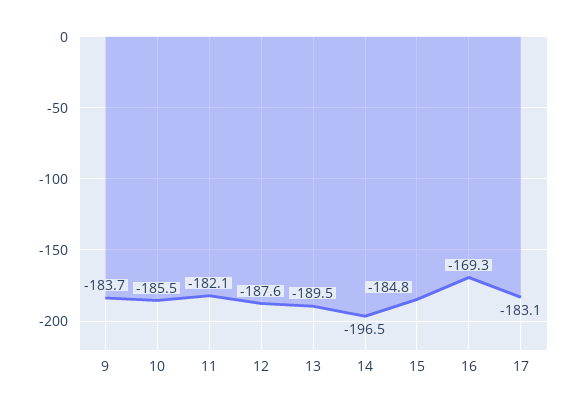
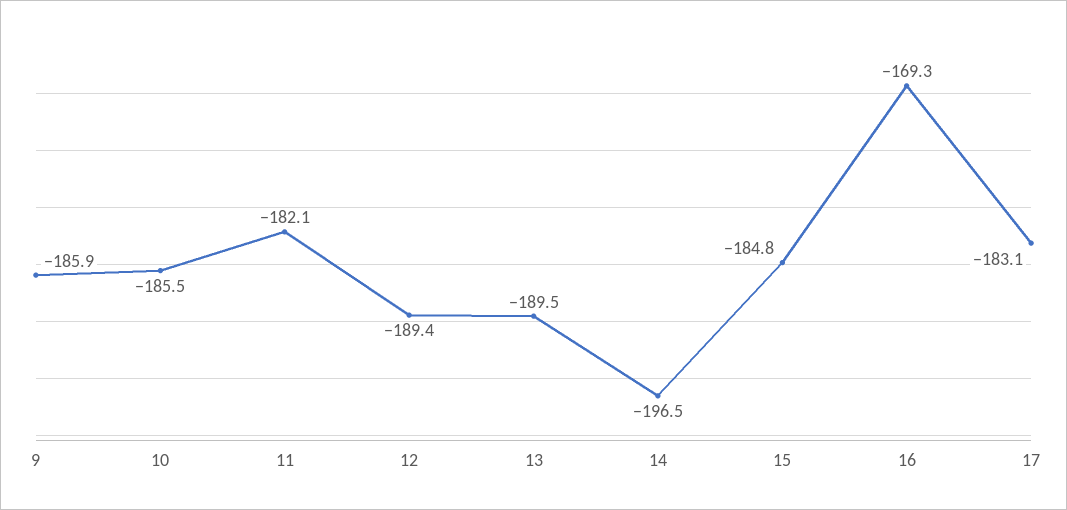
9: -183.7 -> -185.9
12: -187.6 -> -189.4

